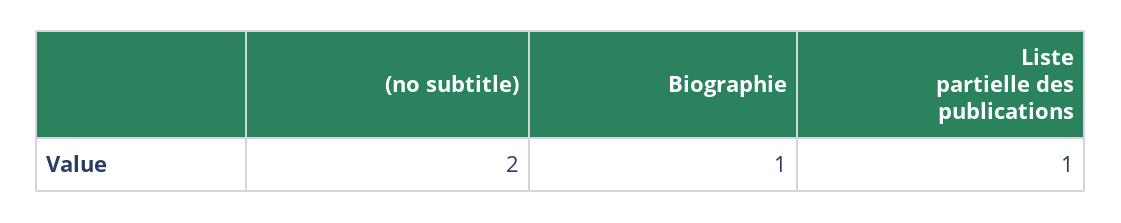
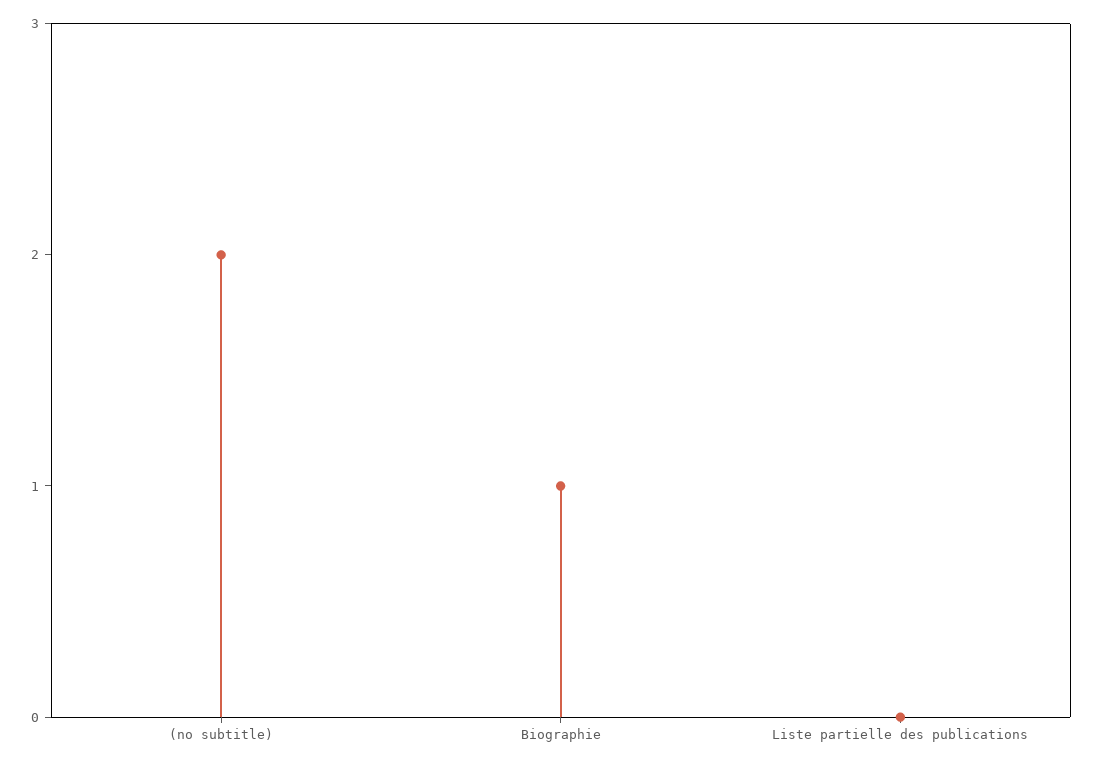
Liste partielle des publications: 1 -> 0

